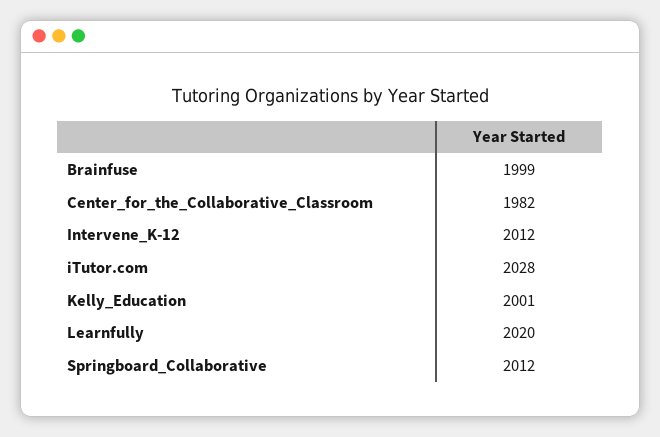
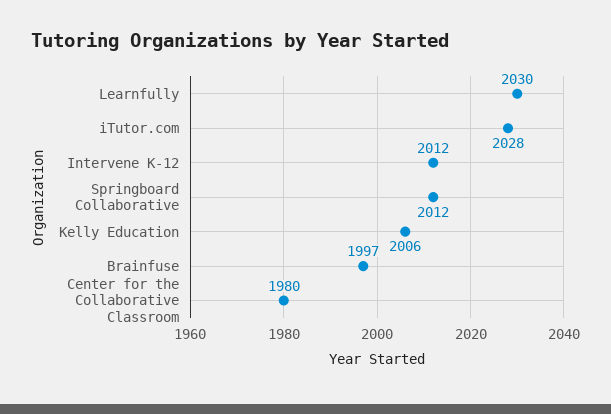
Brainfuse: 1999 -> 1997
Center_for_the_Collaborative_Classroom: 1982 -> 1980
Kelly_Education: 2001 -> 2006
Learnfully: 2020 -> 2030

